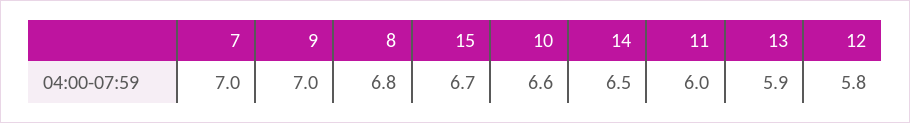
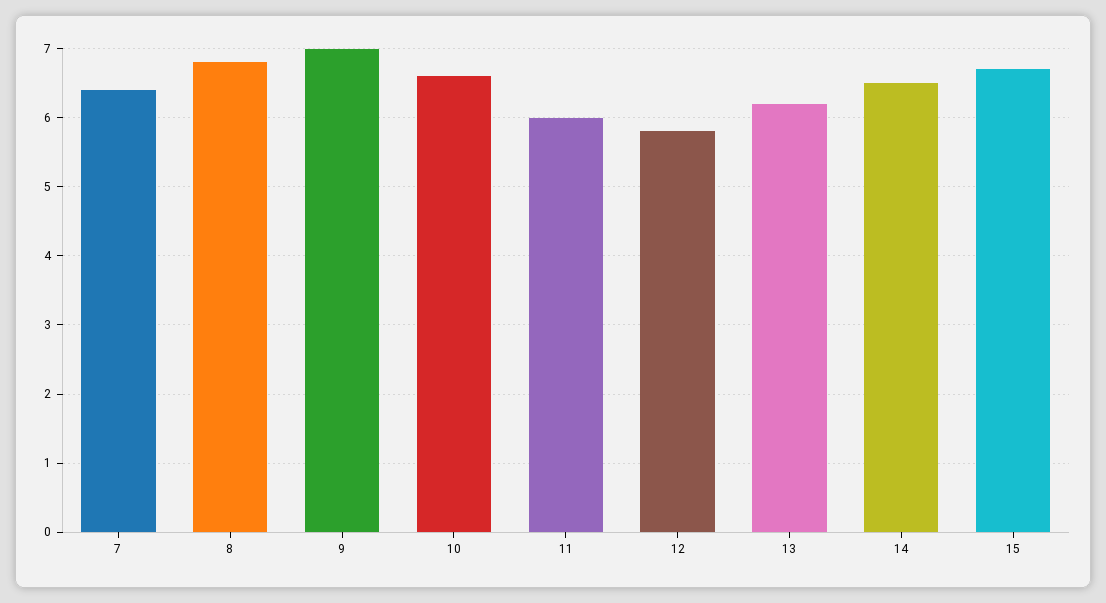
7: 7 -> 6.4
13: 5.9 -> 6.2

